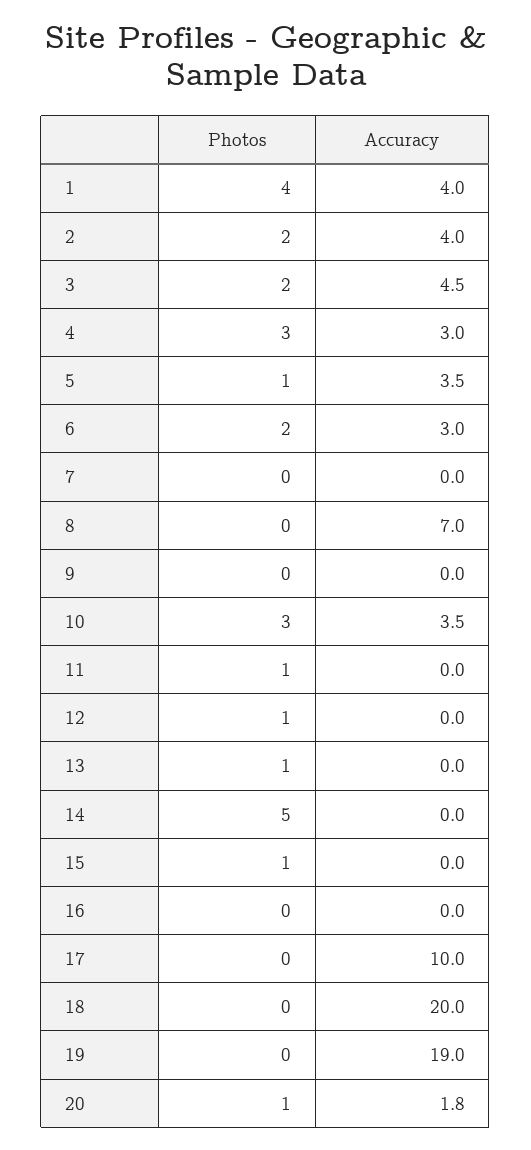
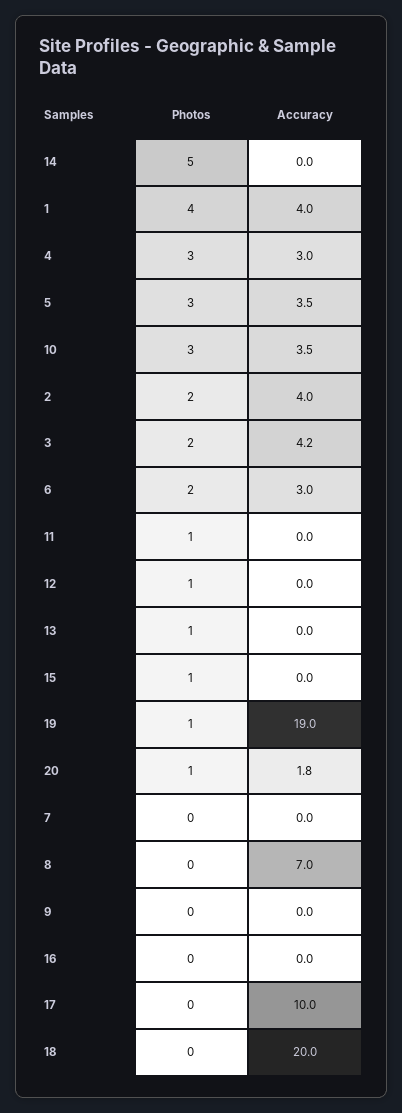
Accuracy, 3: 4.5 -> 4.2
Photos, 5: 1 -> 3
Photos, 19: 0 -> 1

